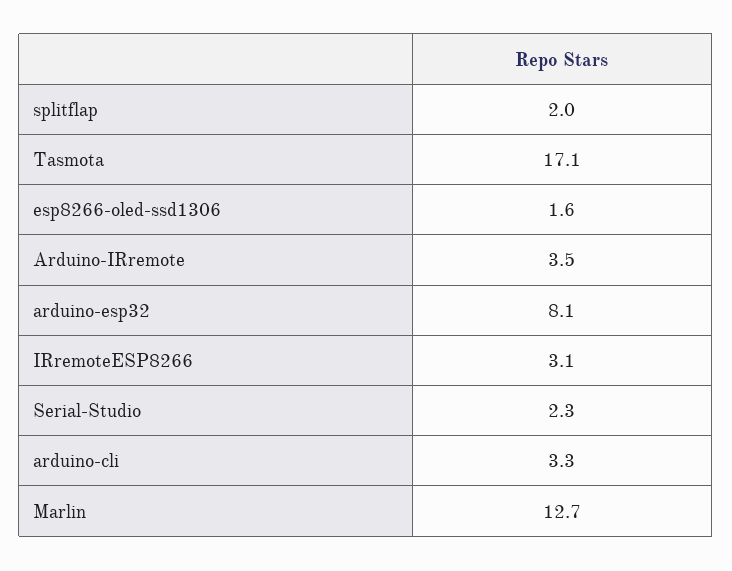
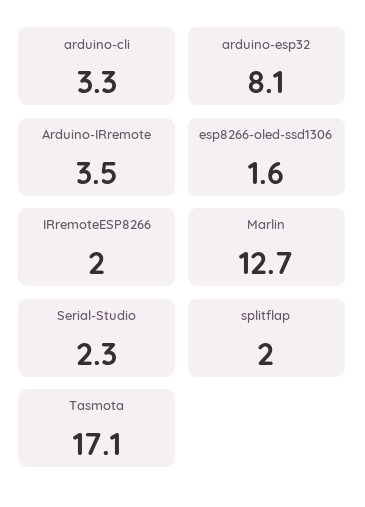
IRremoteESP8266: 3.1 -> 2

